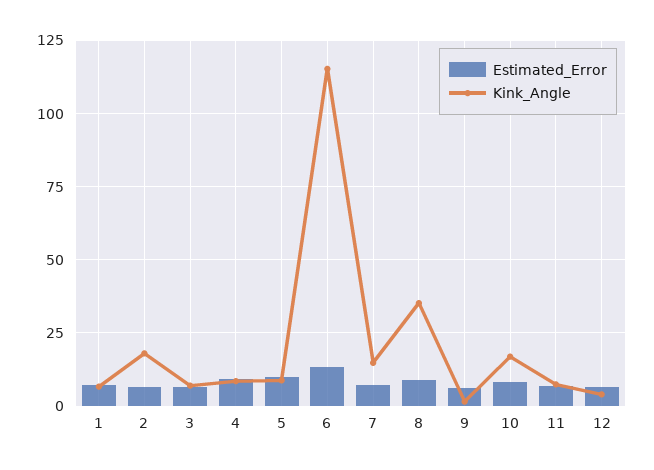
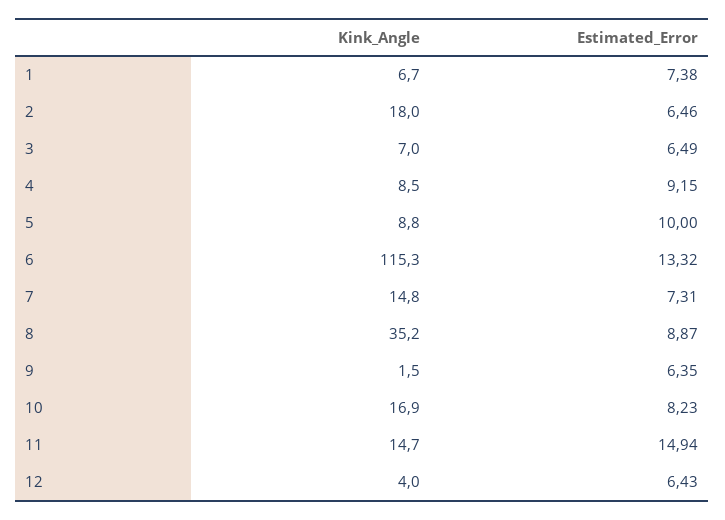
Estimated_Error, 11: 7.5 -> 14.94
Kink_Angle, 11: 7.5 -> 14.7

